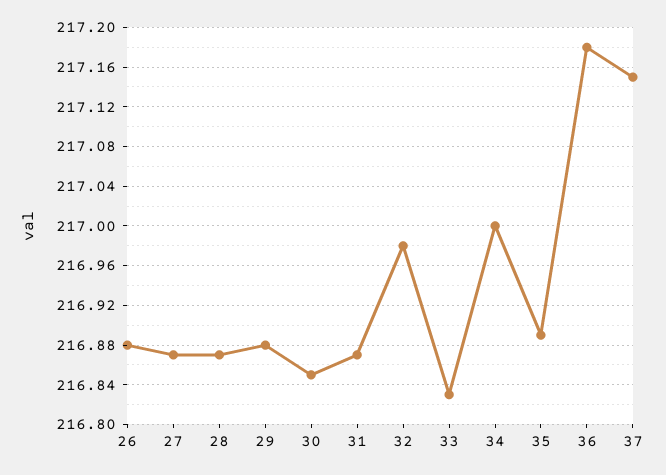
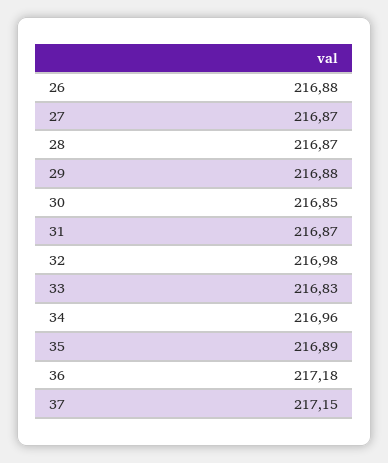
34: 217 -> 216.96

